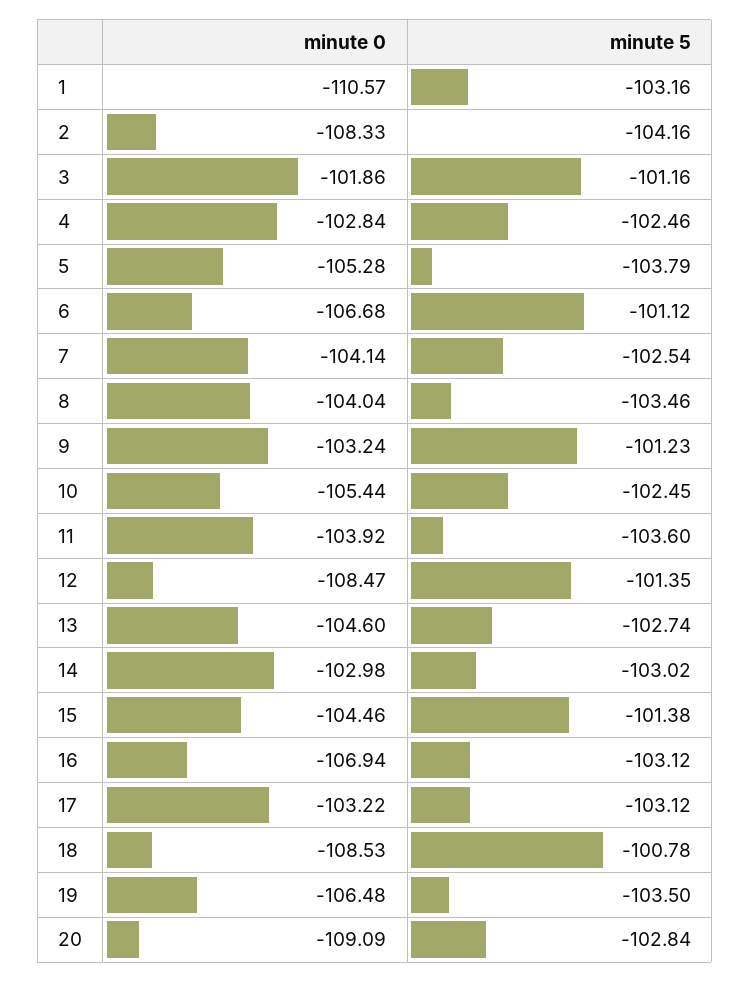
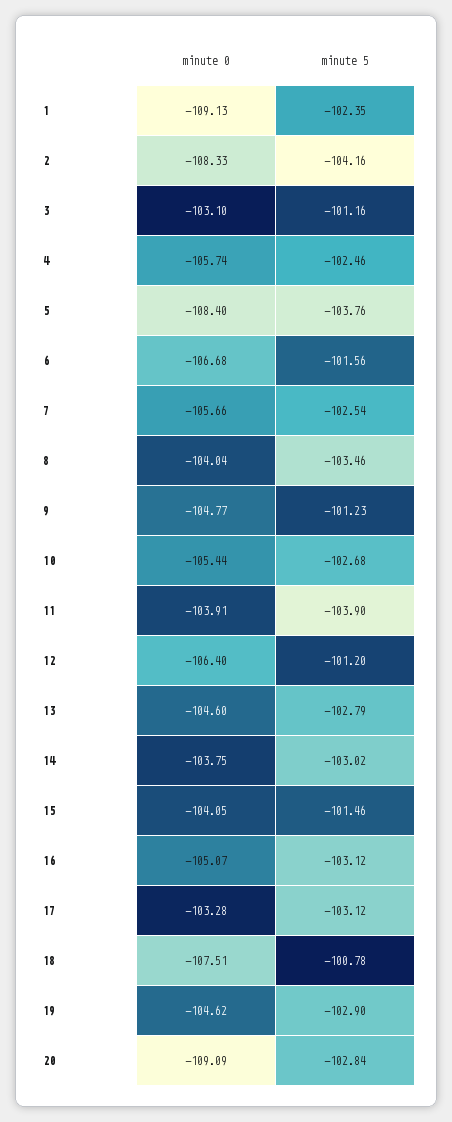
minute 0, 1: -110.57 -> -109.13
minute 5, 1: -103.16 -> -102.35
minute 0, 3: -101.86 -> -103.1
minute 0, 4: -102.84 -> -105.74
minute 0, 5: -105.28 -> -108.4
minute 5, 5: -103.79 -> -103.76
minute 5, 6: -101.12 -> -101.56
minute 0, 7: -104.14 -> -105.66
minute 0, 9: -103.24 -> -104.77
minute 5, 10: -102.45 -> -102.68
minute 0, 11: -103.92 -> -103.91
minute 5, 11: -103.6 -> -103.9
minute 0, 12: -108.47 -> -106.4
minute 5, 12: -101.35 -> -101.2
minute 5, 13: -102.74 -> -102.79
minute 0, 14: -102.98 -> -103.75
minute 0, 15: -104.46 -> -104.05
minute 5, 15: -101.38 -> -101.46
minute 0, 16: -106.94 -> -105.07
minute 0, 17: -103.22 -> -103.28
minute 0, 18: -108.53 -> -107.51
minute 0, 19: -106.48 -> -104.62
minute 5, 19: -103.5 -> -102.9

